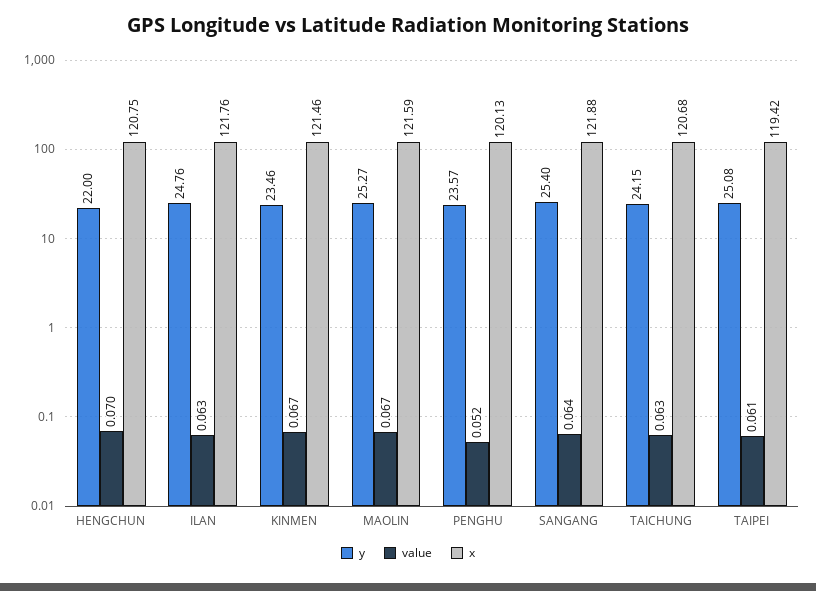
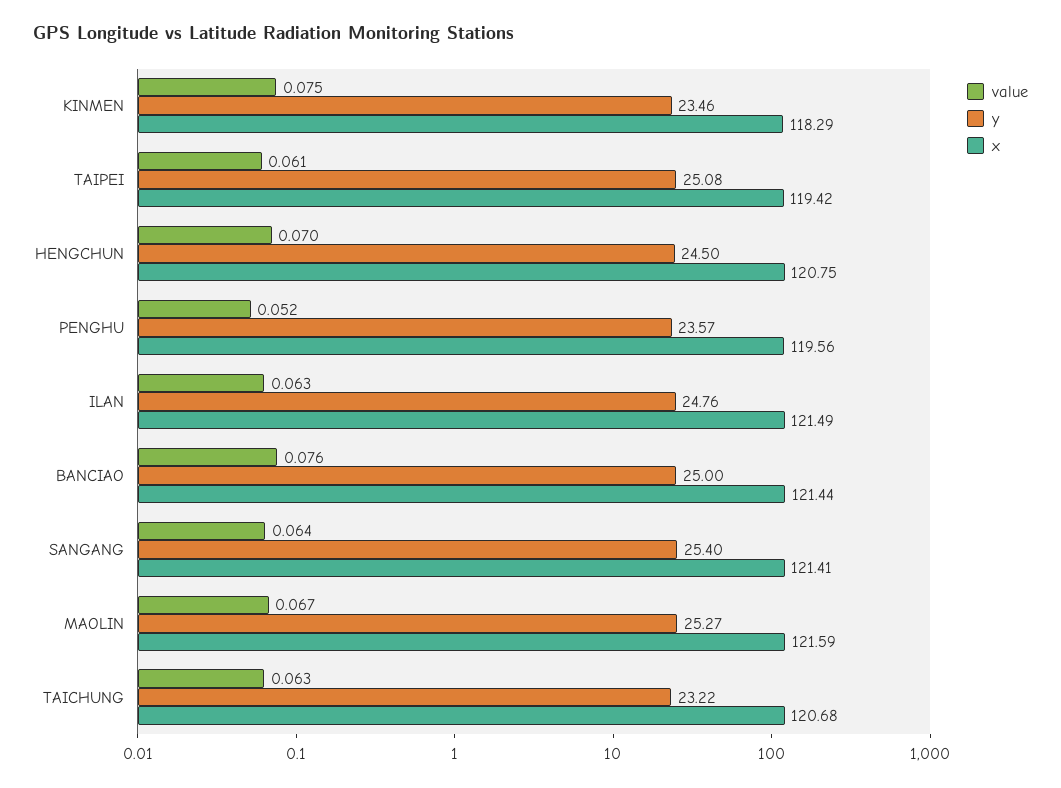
y, HENGCHUN: 22 -> 24.5
x, ILAN: 121.76 -> 121.49
value, KINMEN: 0.067 -> 0.075
x, KINMEN: 121.46 -> 118.29
x, PENGHU: 120.13 -> 119.56
x, SANGANG: 121.88 -> 121.41
y, TAICHUNG: 24.15 -> 23.22
value, BANCIAO: none -> 0.076
y, BANCIAO: none -> 25
x, BANCIAO: none -> 121.44

